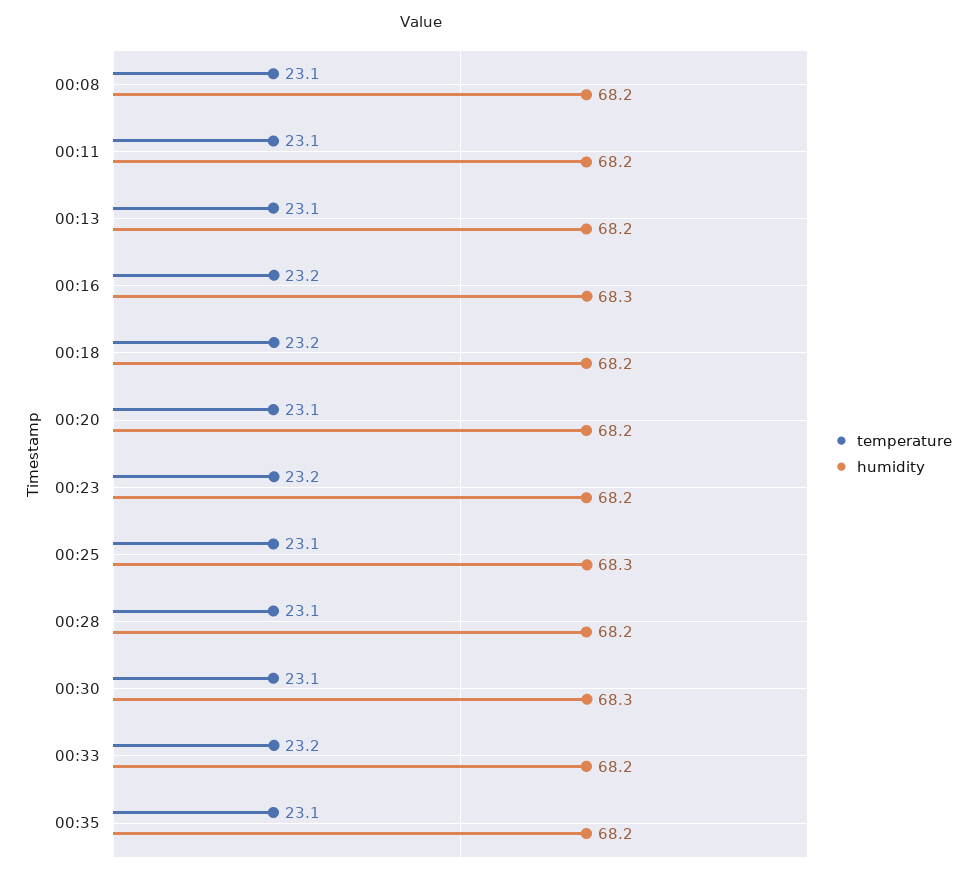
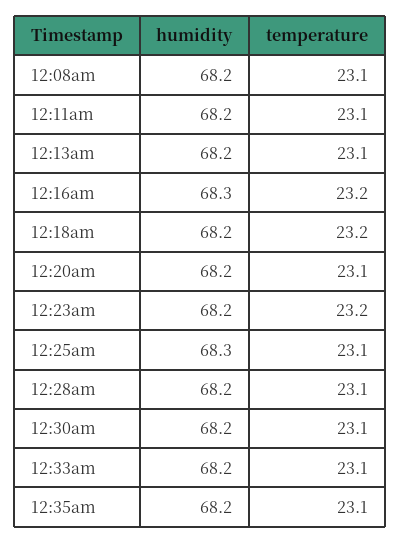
humidity, 00:30: 68.3 -> 68.2
temperature, 00:33: 23.2 -> 23.1

